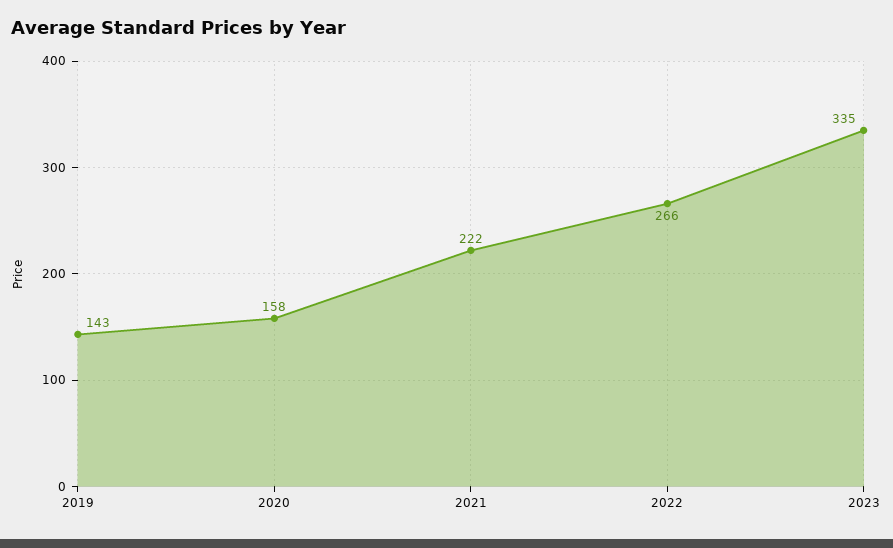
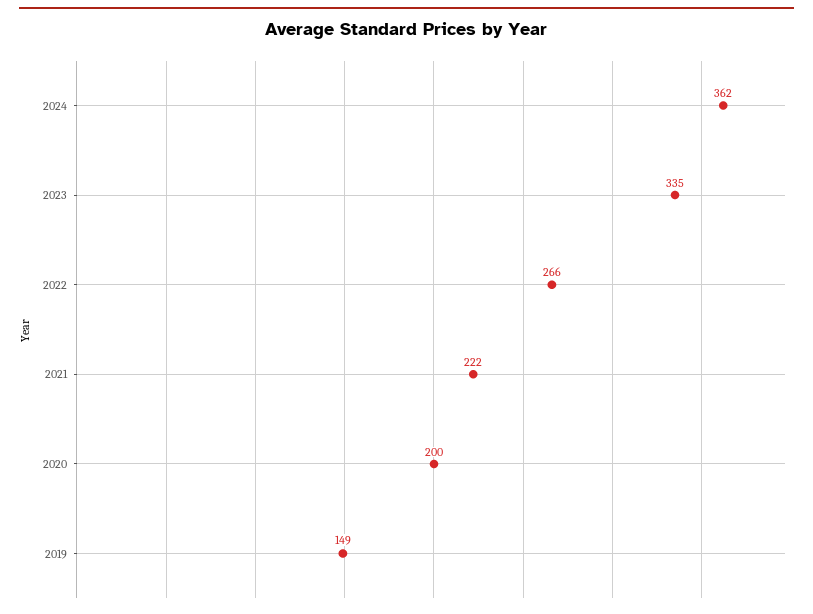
2019: 143 -> 149
2020: 158 -> 200
2024: none -> 362

